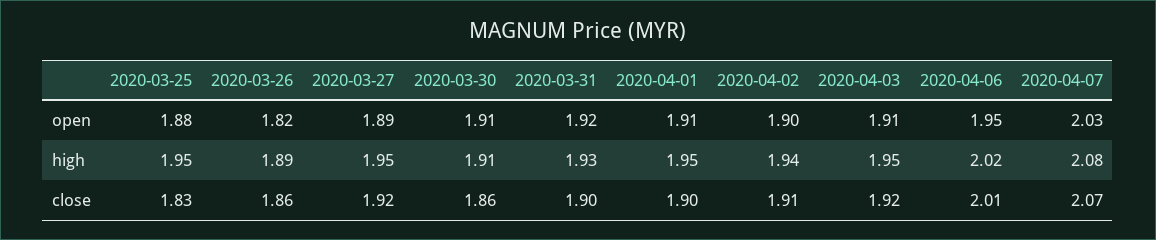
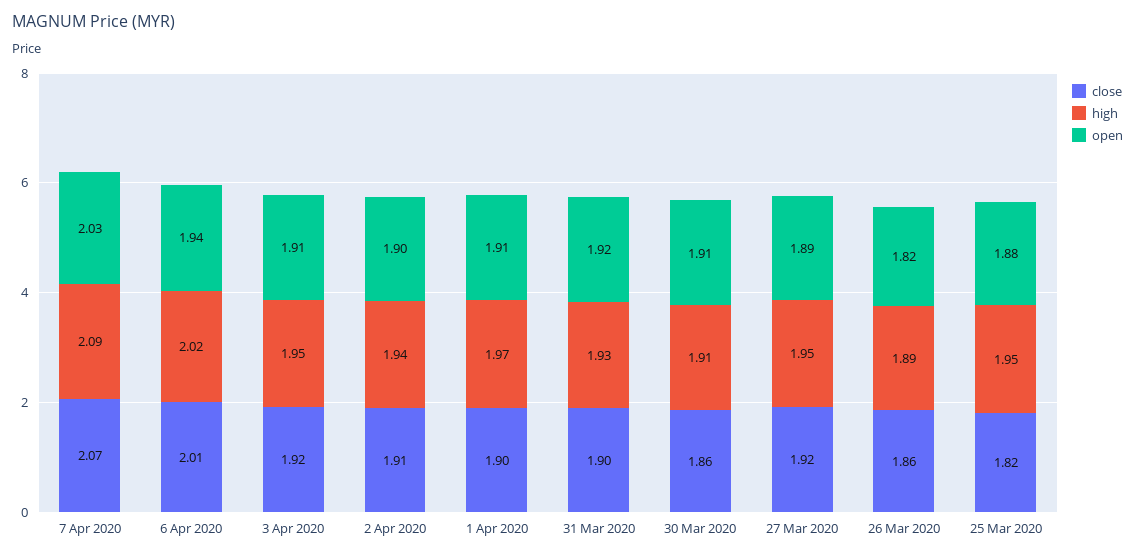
open, 2020-04-06: 1.95 -> 1.94
high, 2020-04-01: 1.95 -> 1.97
high, 2020-04-07: 2.08 -> 2.09
close, 2020-03-25: 1.83 -> 1.82

